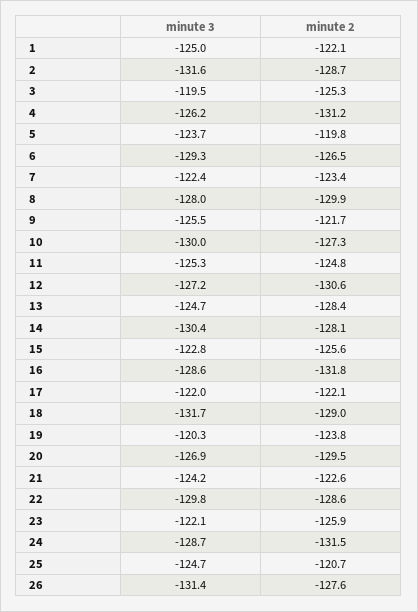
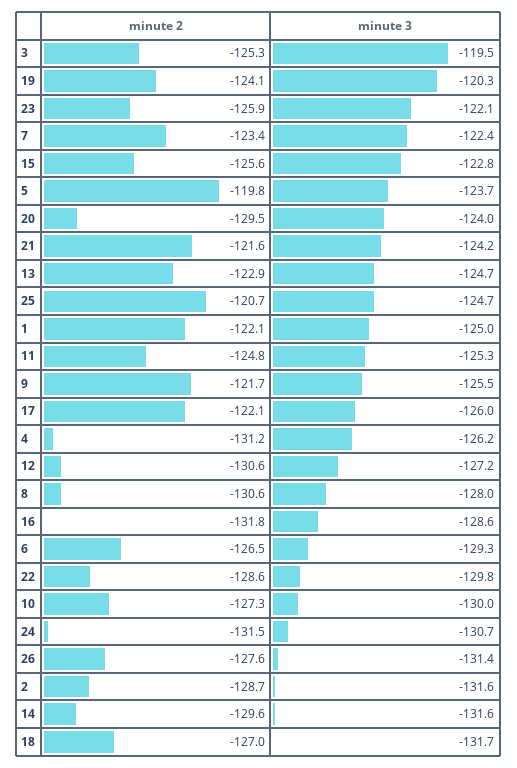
minute 2, 8: -129.9 -> -130.6
minute 2, 13: -128.4 -> -122.9
minute 3, 14: -130.4 -> -131.6
minute 2, 14: -128.1 -> -129.6
minute 3, 17: -122 -> -126
minute 2, 18: -129 -> -127
minute 2, 19: -123.8 -> -124.1
minute 3, 20: -126.9 -> -124
minute 2, 21: -122.6 -> -121.6
minute 3, 24: -128.7 -> -130.7

